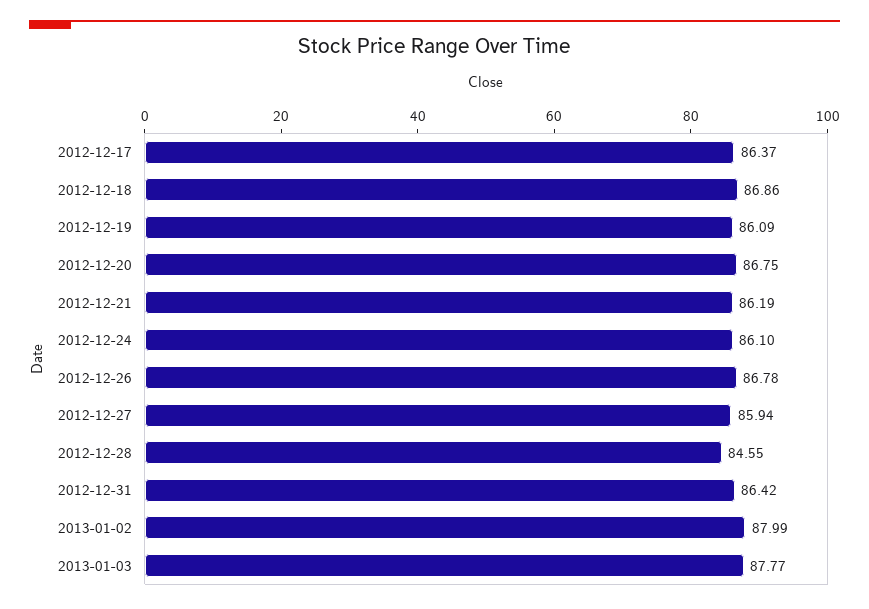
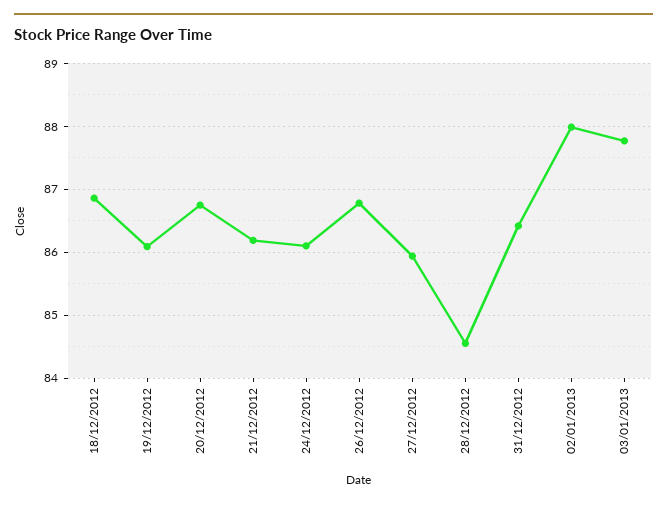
2012-12-17: 86.37 -> none

